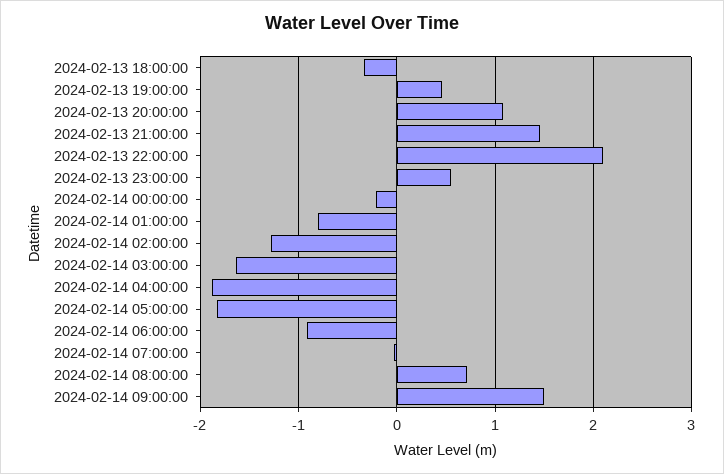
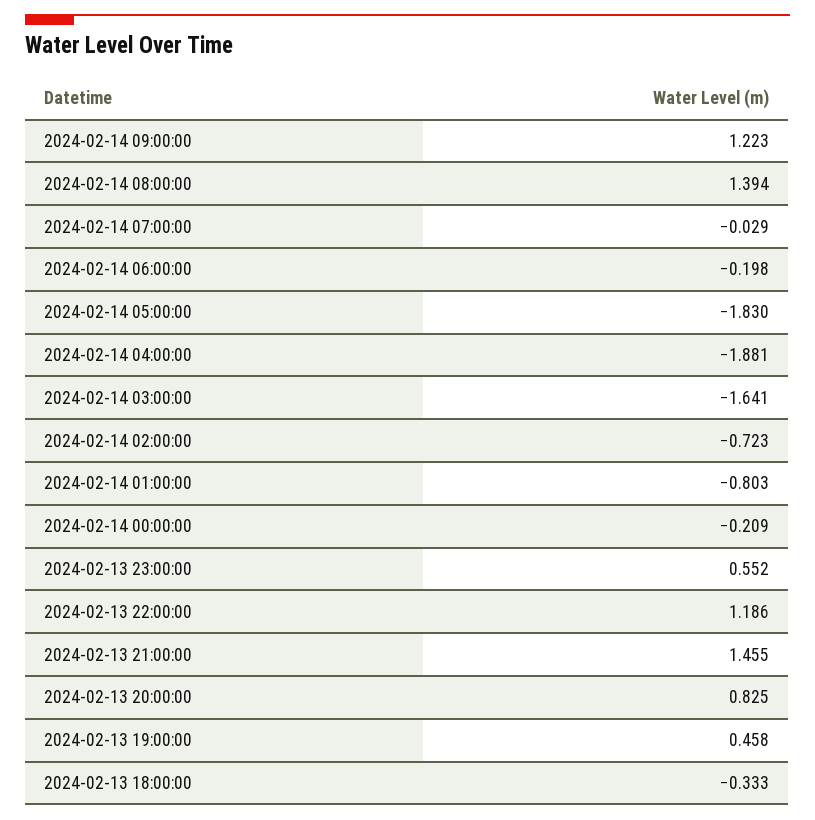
2024-02-13 20:00:00: 1.1 -> 0.825
2024-02-13 22:00:00: 2.1 -> 1.186
2024-02-14 02:00:00: -1.3 -> -0.723
2024-02-14 06:00:00: -0.9 -> -0.198
2024-02-14 08:00:00: 0.7 -> 1.394
2024-02-14 09:00:00: 1.5 -> 1.223

